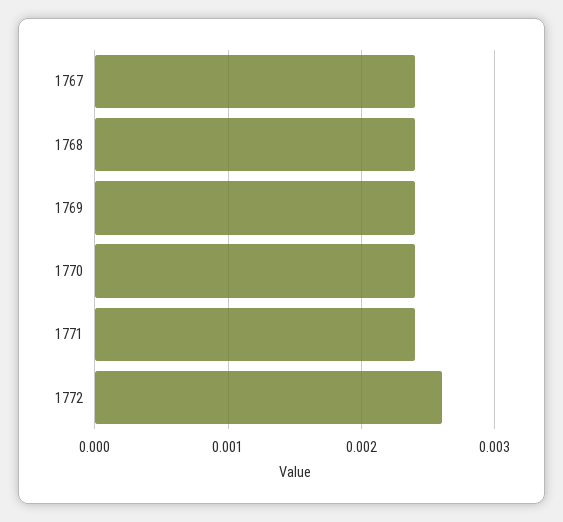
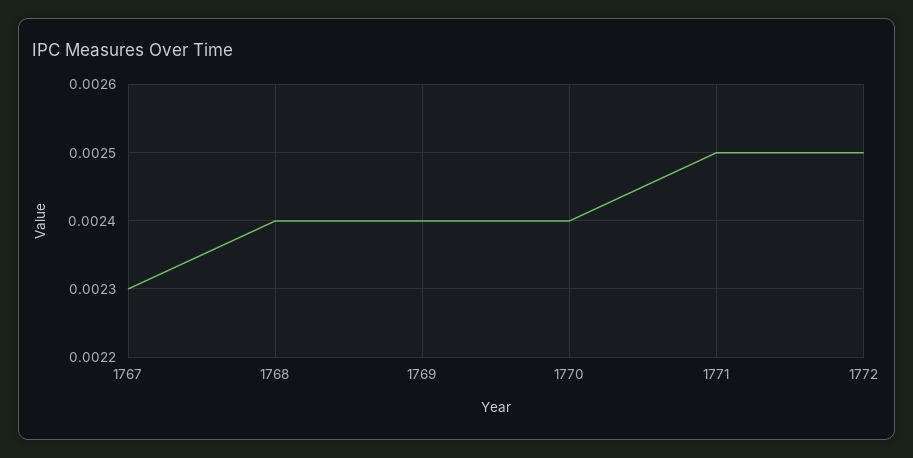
1767: 0.0024 -> 0.0023
1771: 0.0024 -> 0.0025
1772: 0.0026 -> 0.0025

